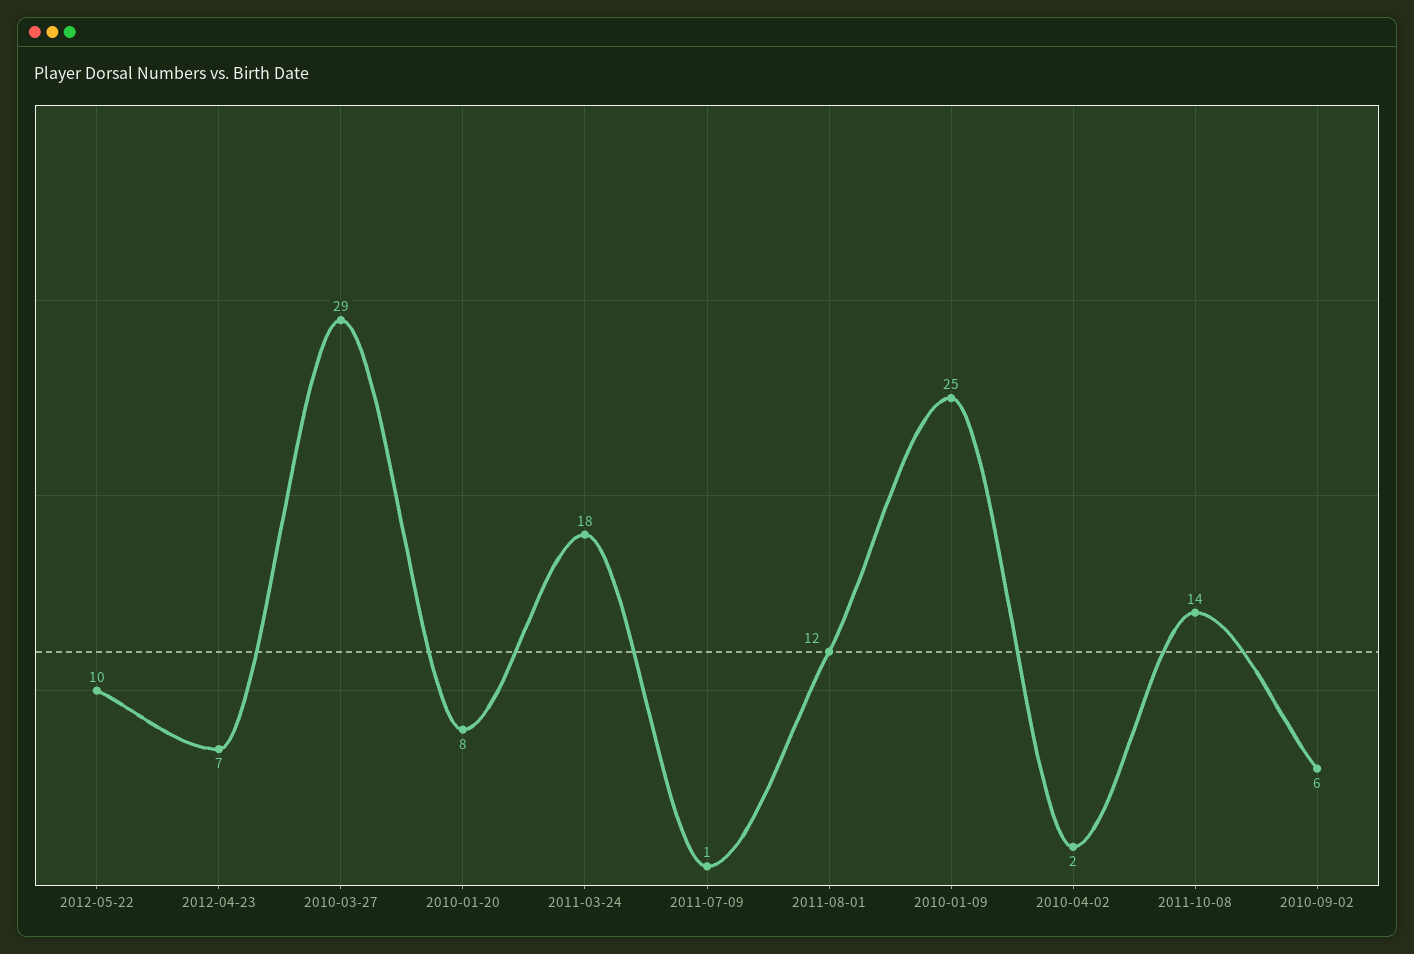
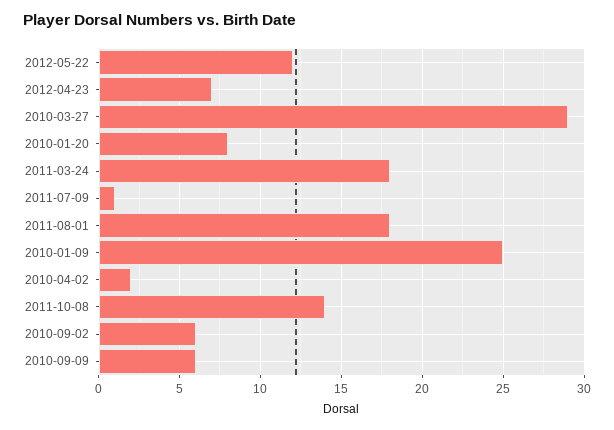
2012-05-22: 10 -> 12
2011-08-01: 12 -> 18
2010-09-09: none -> 6

